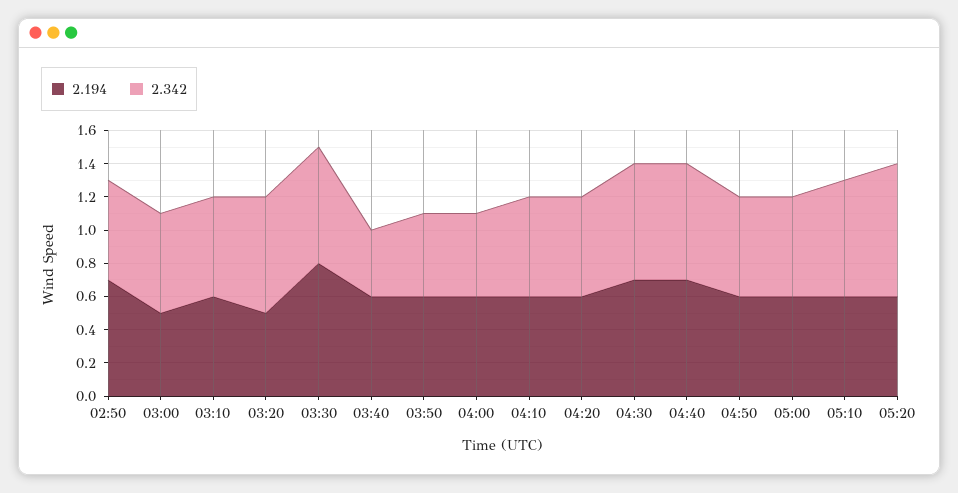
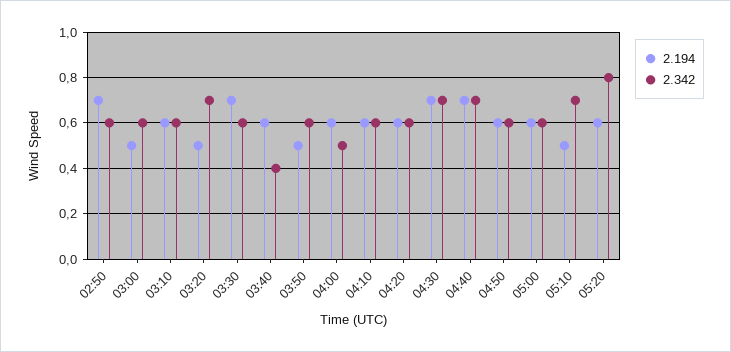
2.194, 03:30: 0.8 -> 0.7
2.342, 03:30: 0.7 -> 0.6
2.194, 03:50: 0.6 -> 0.5
2.342, 03:50: 0.5 -> 0.6
2.194, 05:10: 0.6 -> 0.5

